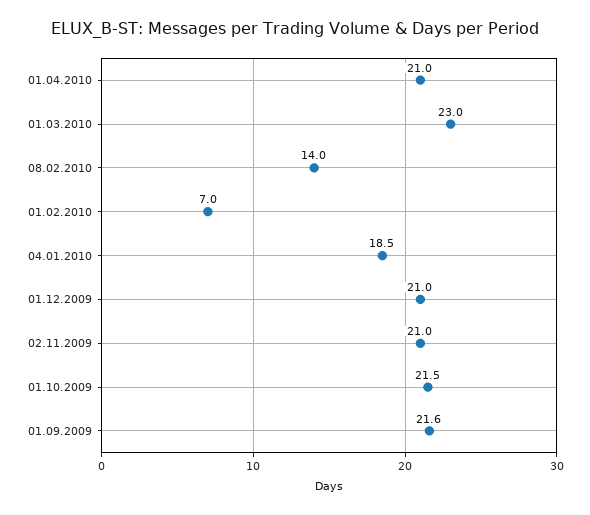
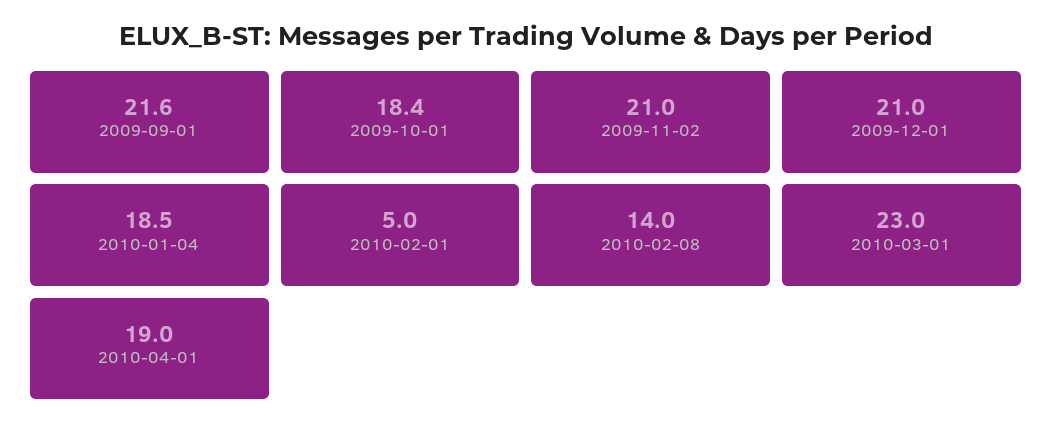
01.04.2010: 21 -> 19
01.02.2010: 7 -> 5
01.10.2009: 21.5 -> 18.4

